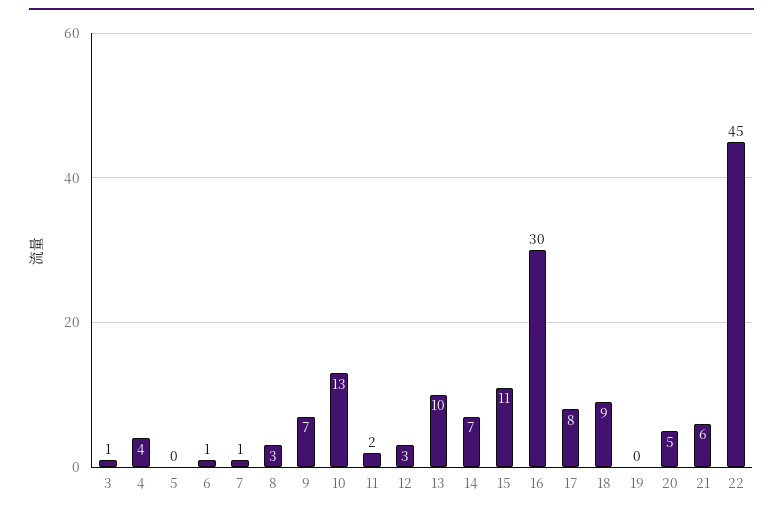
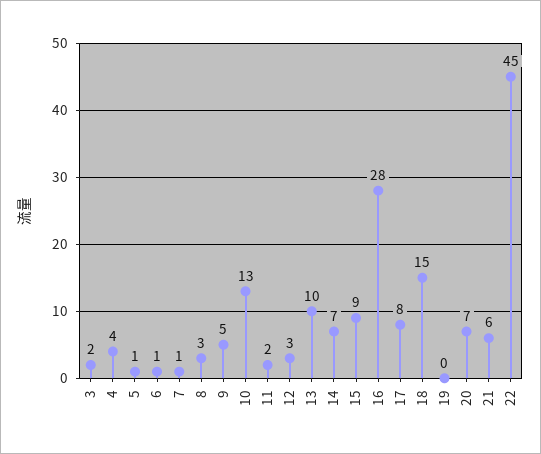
3: 1 -> 2
5: 0 -> 1
9: 7 -> 5
15: 11 -> 9
16: 30 -> 28
18: 9 -> 15
20: 5 -> 7

